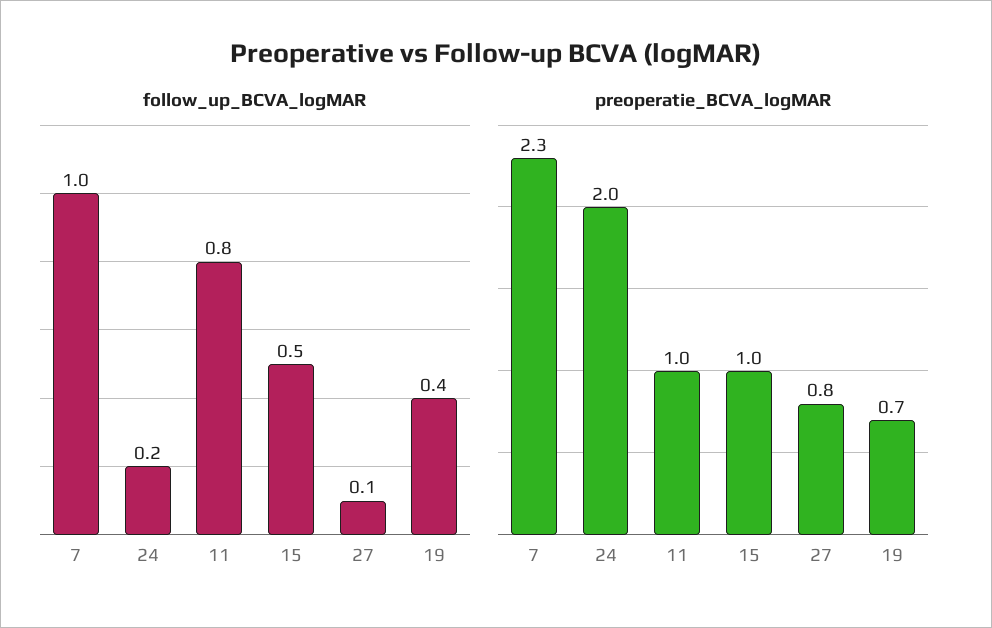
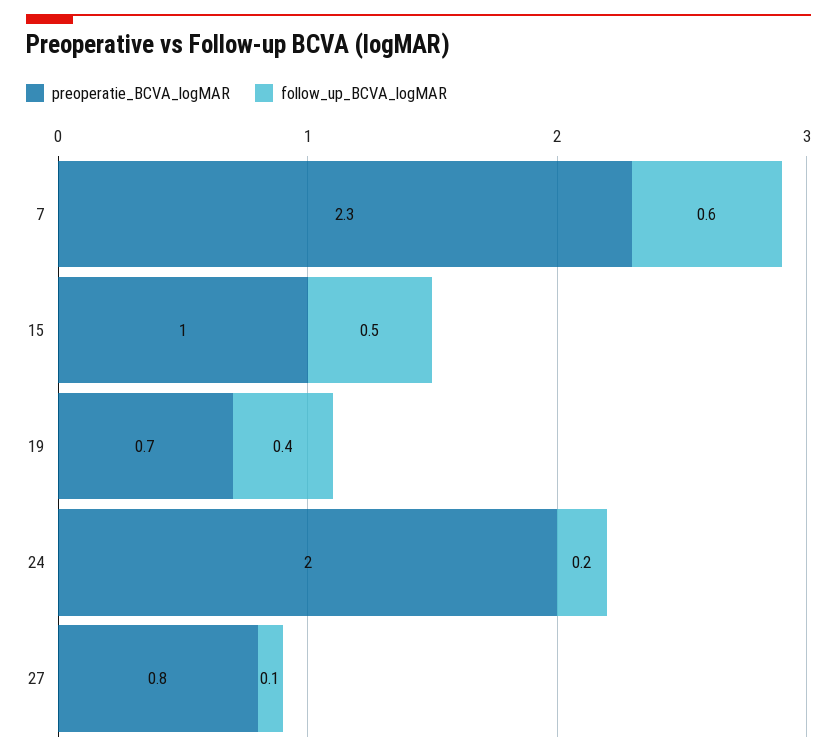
follow_up_BCVA_logMAR, 7: 1 -> 0.6
follow_up_BCVA_logMAR, 11: 0.8 -> none
preoperatie_BCVA_logMAR, 11: 1 -> none

